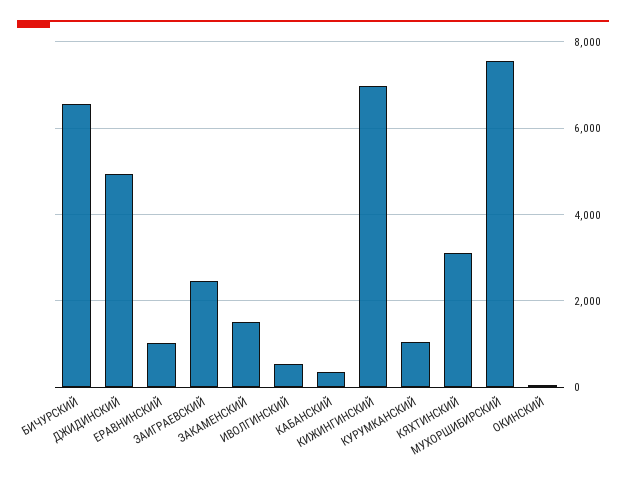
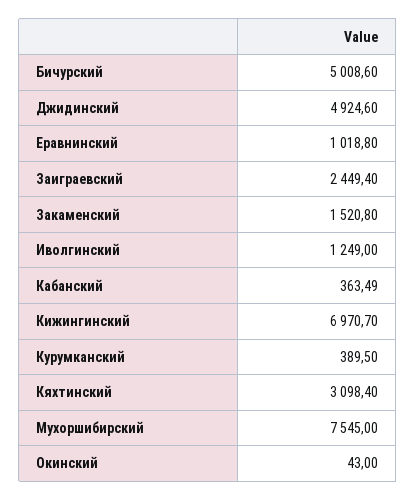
БИЧУРСКИЙ: 6600 -> 5008.6
ИВОЛГИНСКИЙ: 600 -> 1249
КУРУМКАНСКИЙ: 1000 -> 389.5

